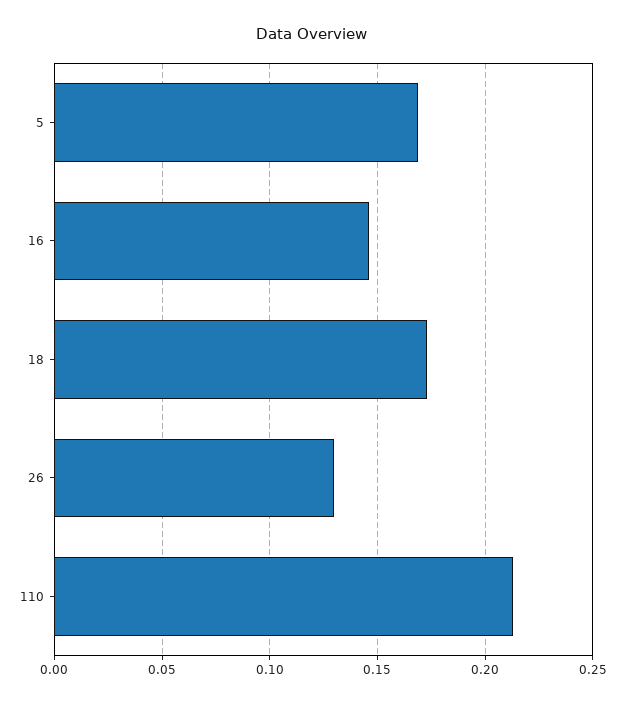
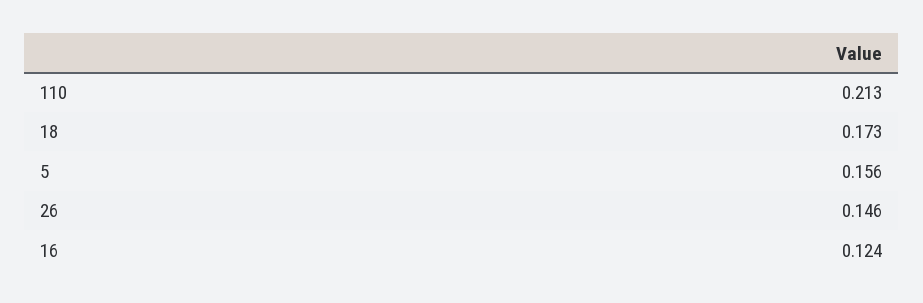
5: 0.17 -> 0.156
16: 0.145 -> 0.124
26: 0.13 -> 0.146

